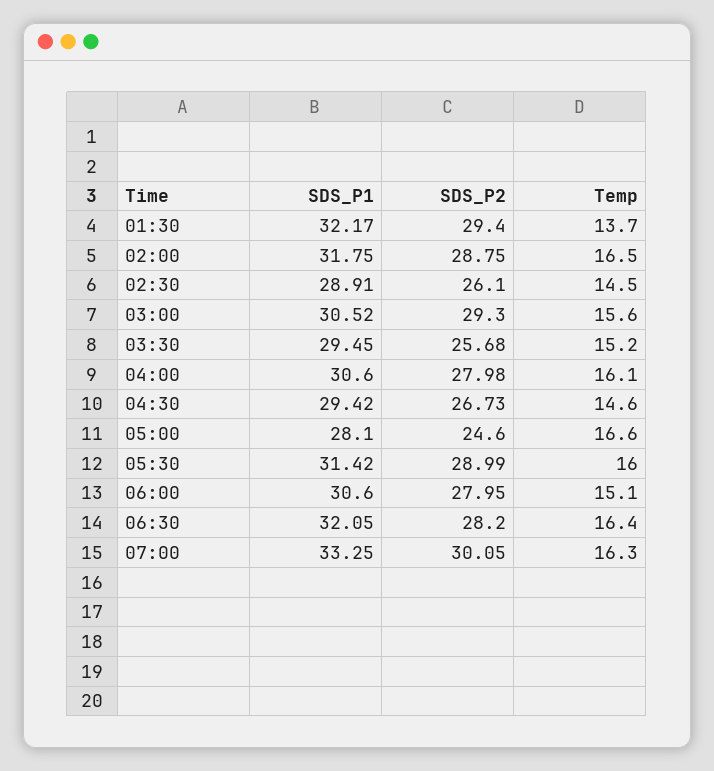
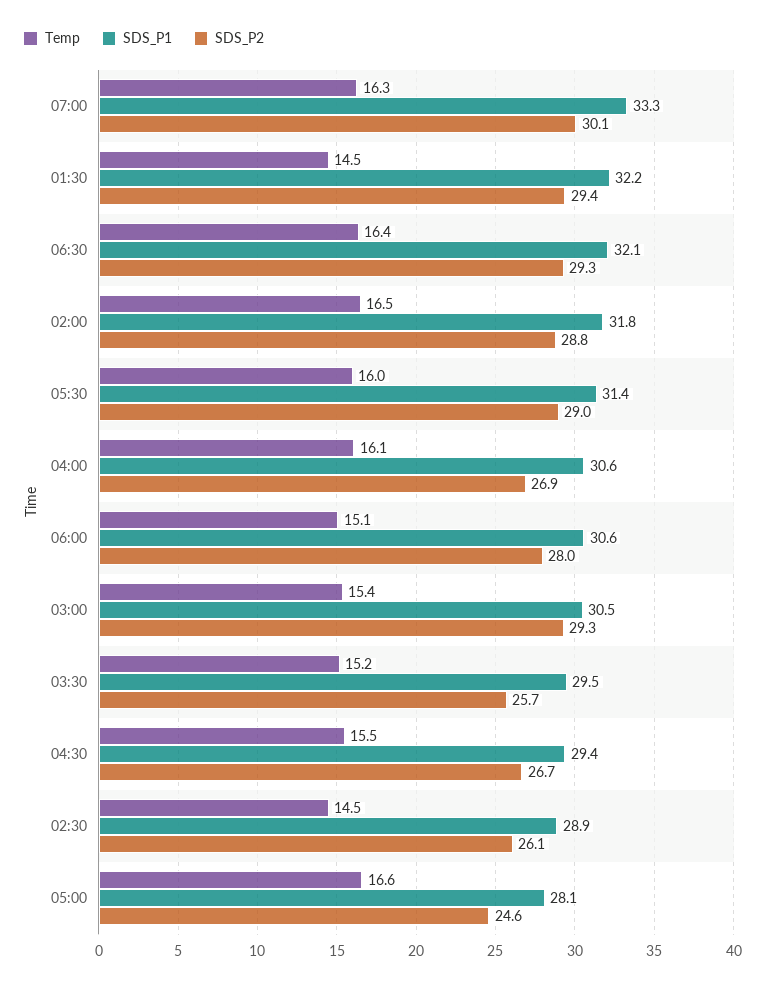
Temp, 01:30: 13.7 -> 14.5
Temp, 03:00: 15.6 -> 15.4
SDS_P2, 04:00: 27.98 -> 26.9
Temp, 04:30: 14.6 -> 15.5
SDS_P2, 06:30: 28.2 -> 29.3

